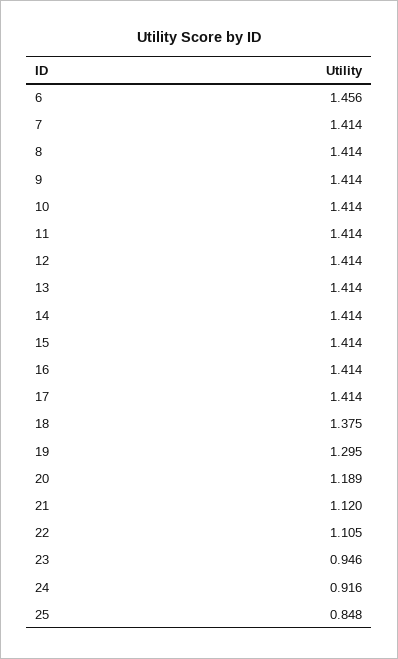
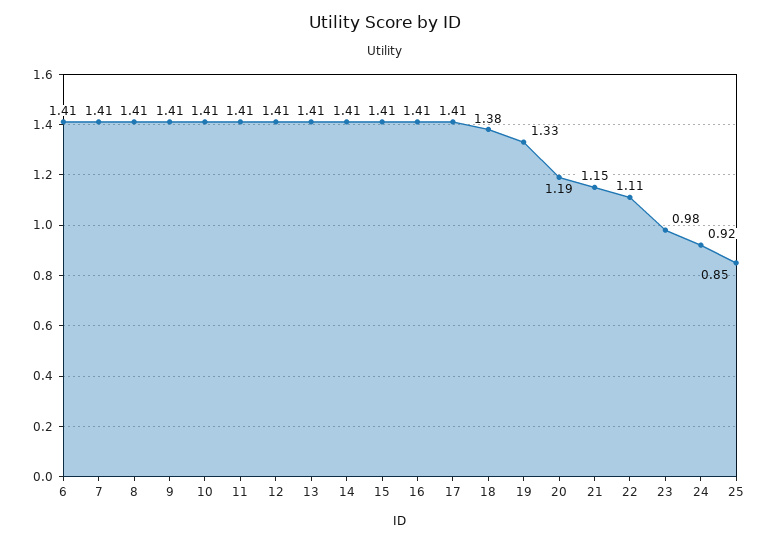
6: 1.456 -> 1.41
19: 1.295 -> 1.33
21: 1.12 -> 1.15
23: 0.946 -> 0.98

